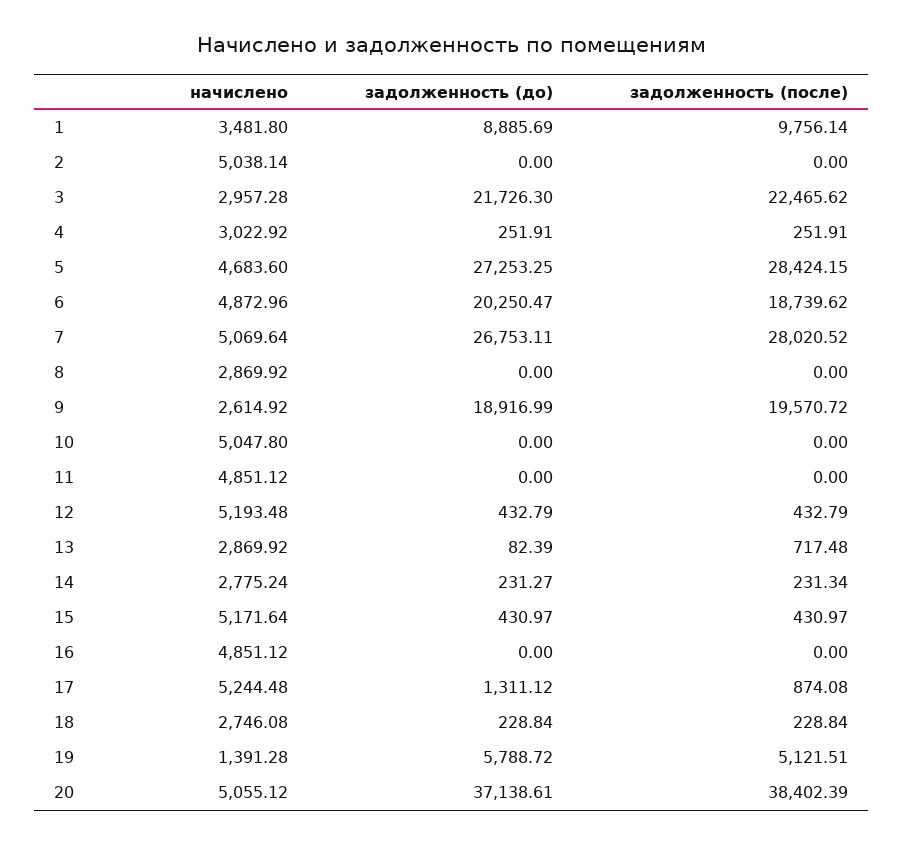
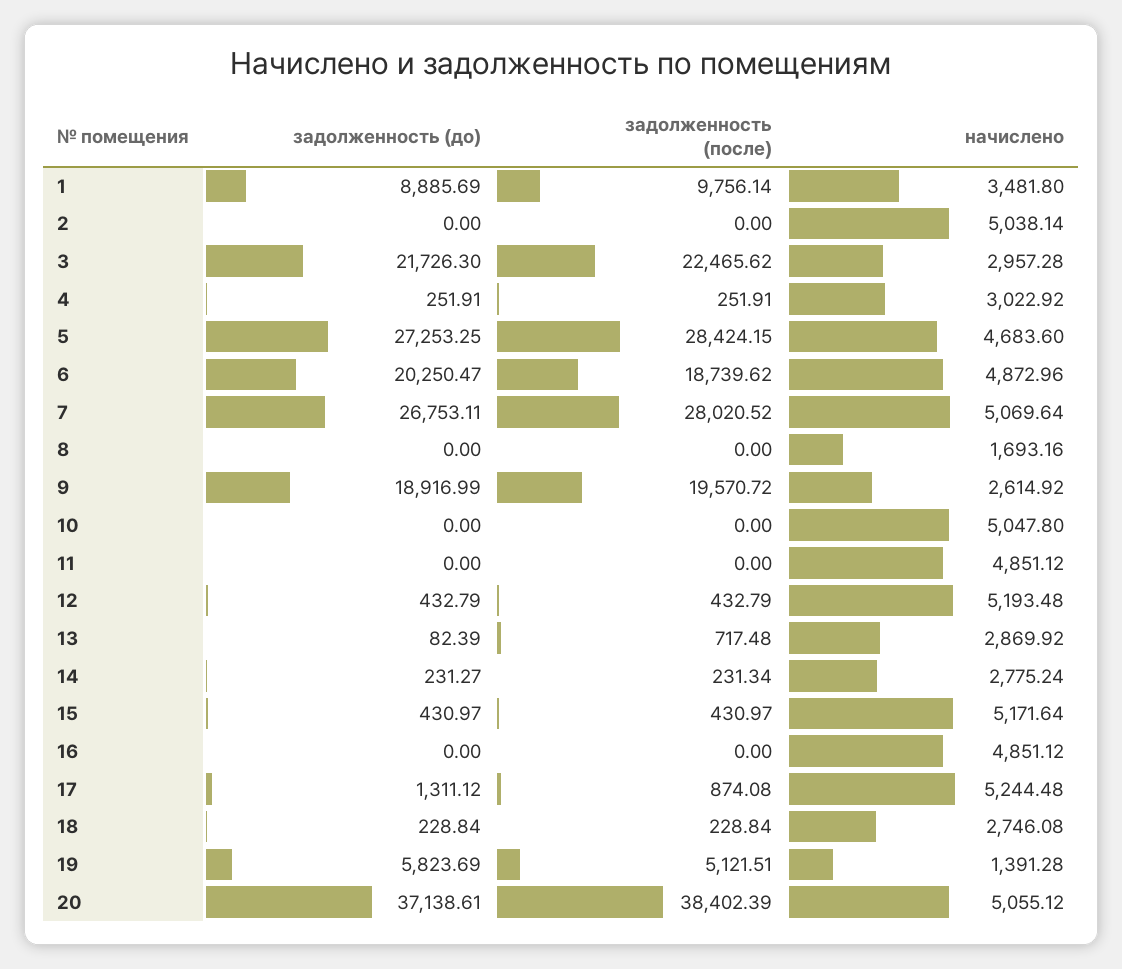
начислено, 8: 2869.92 -> 1693.16
задолженность (до), 19: 5788.72 -> 5823.69

